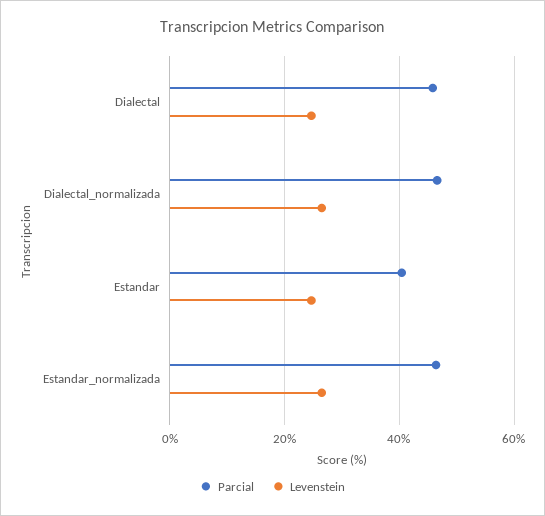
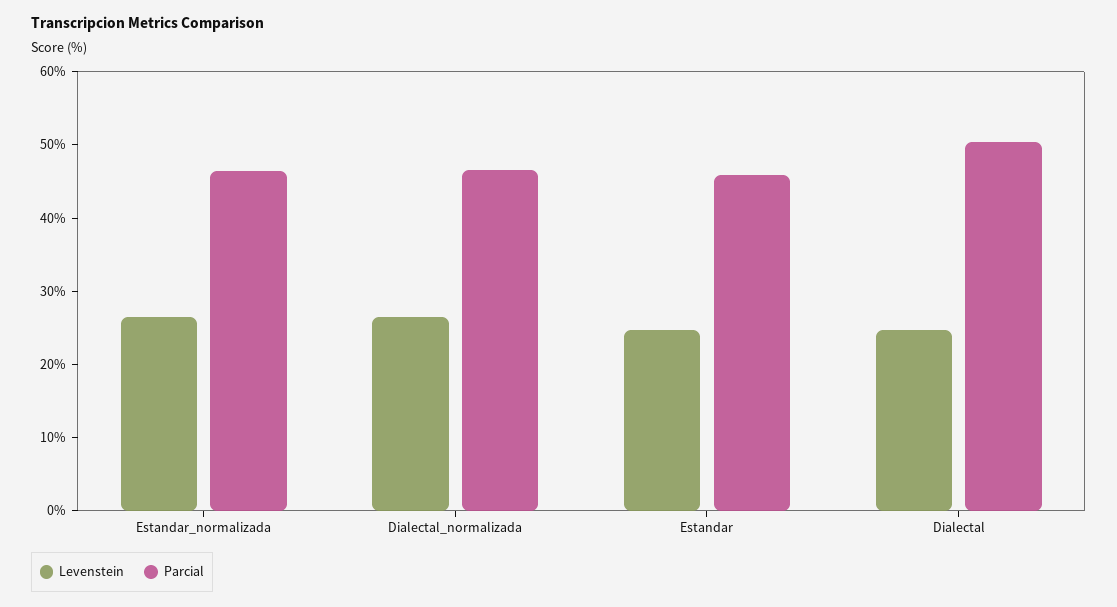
Parcial, Dialectal: 46 -> 50
Parcial, Estandar: 40 -> 46

